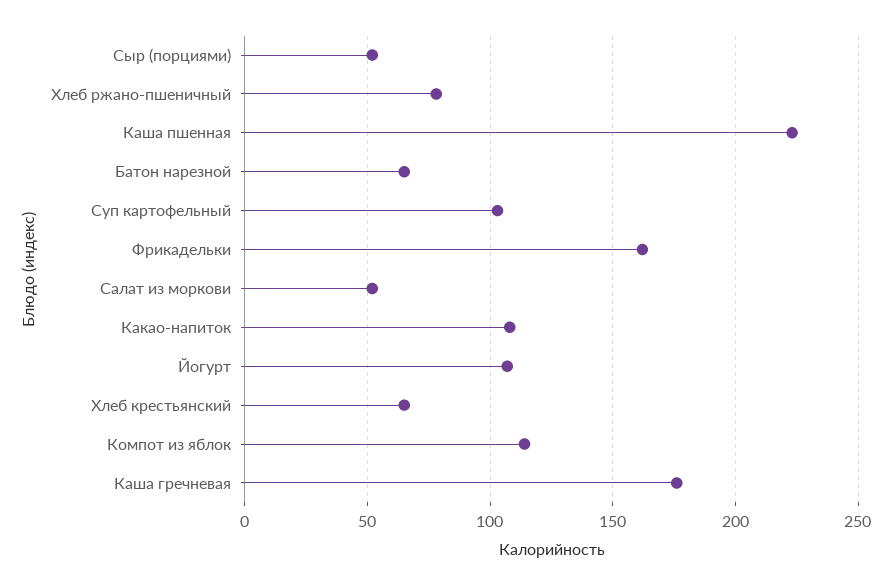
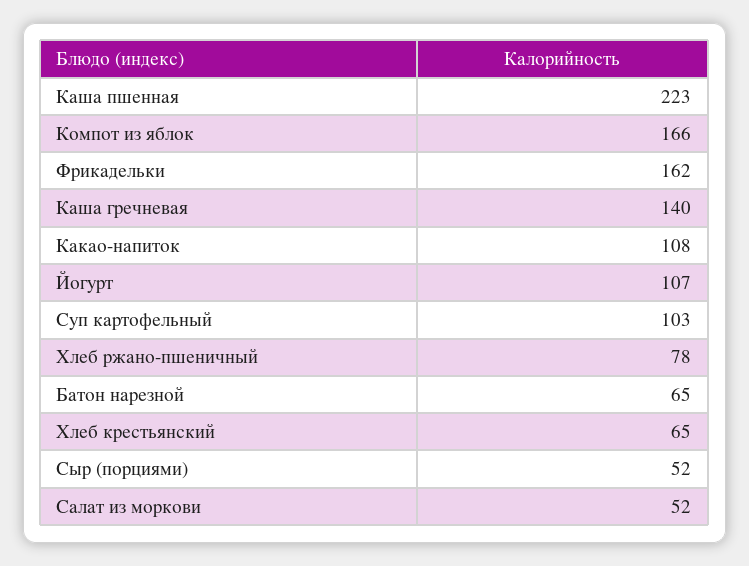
Компот из яблок: 115 -> 166
Каша гречневая: 175 -> 140

